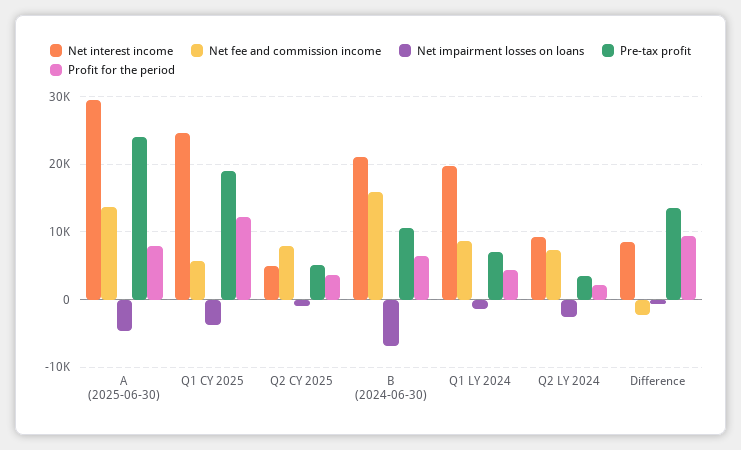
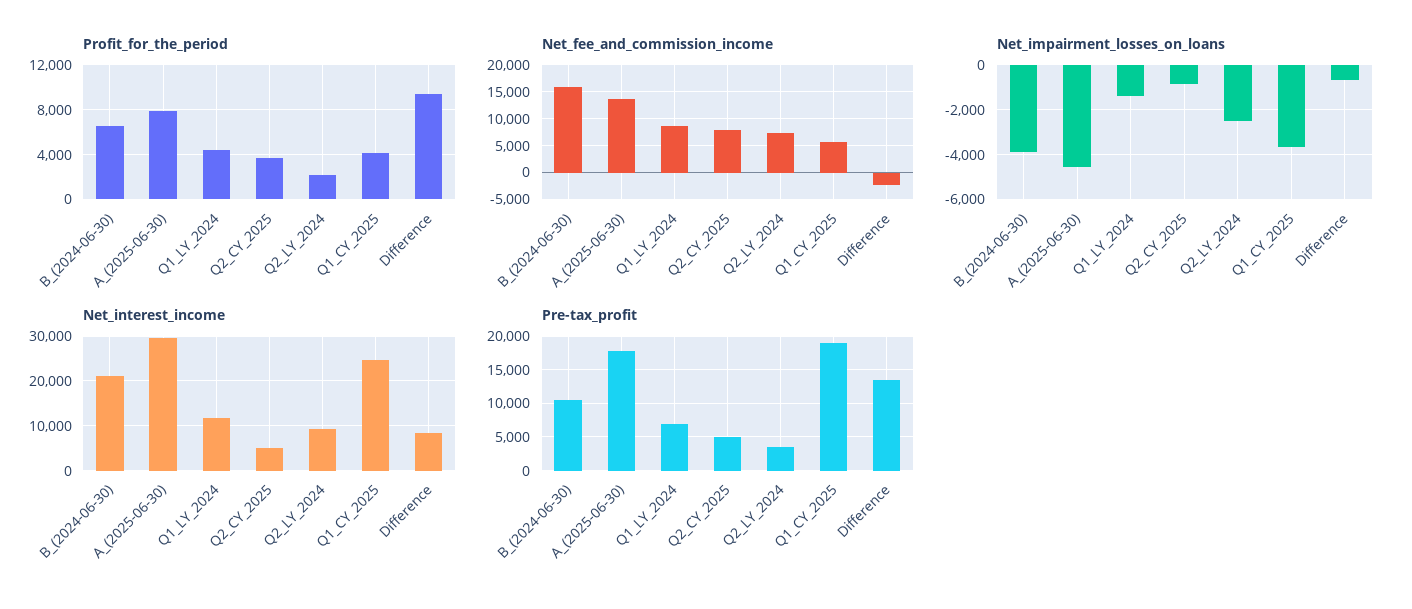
Pre-tax profit, A (2025-06-30): 24000 -> 18000
Profit for the period, Q1 CY 2025: 12000 -> 4000
Net impairment losses on loans, B (2024-06-30): -7000 -> -4000
Net interest income, Q1 LY 2024: 20000 -> 12000

